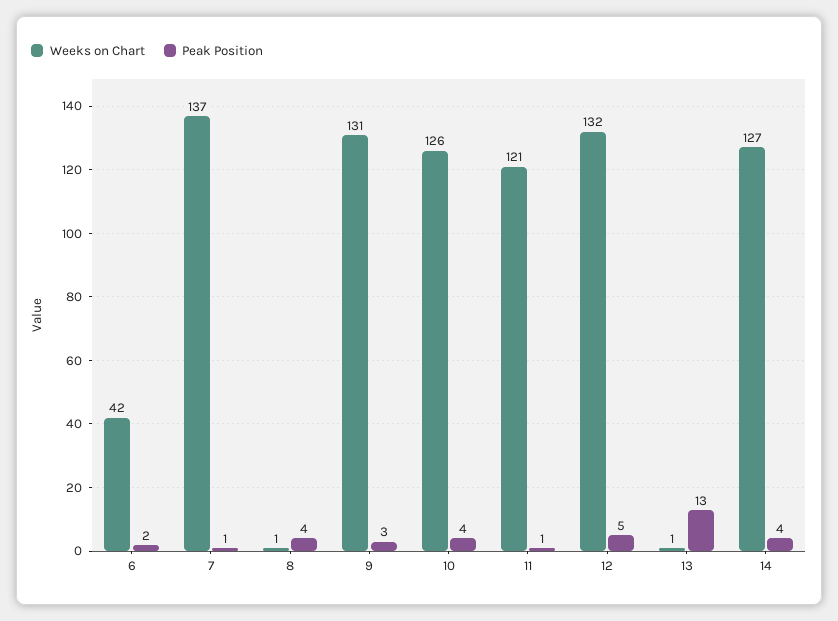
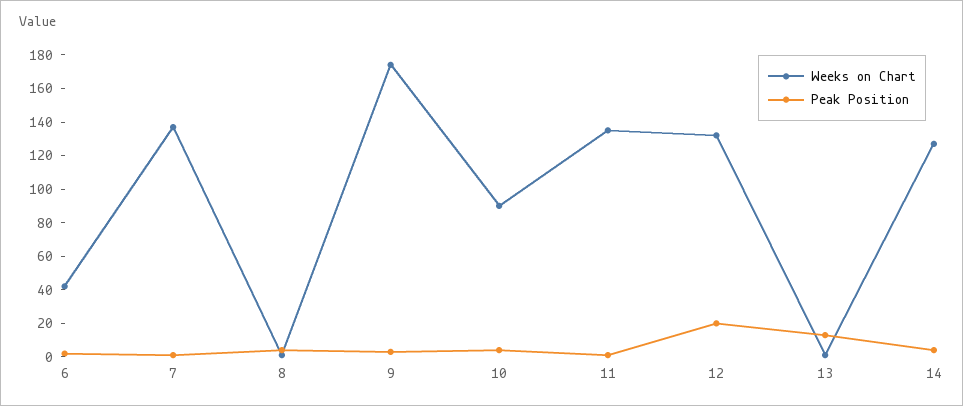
Weeks on Chart, 9: 131 -> 175
Weeks on Chart, 10: 126 -> 90
Weeks on Chart, 11: 121 -> 135
Peak Position, 12: 5 -> 20

